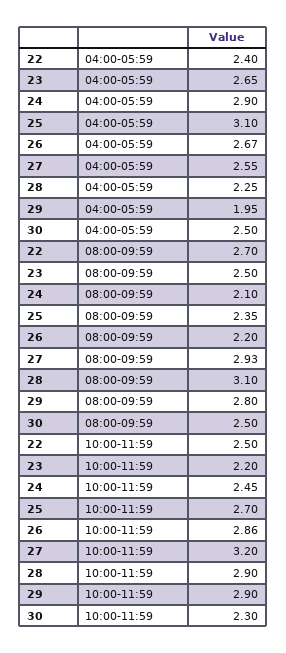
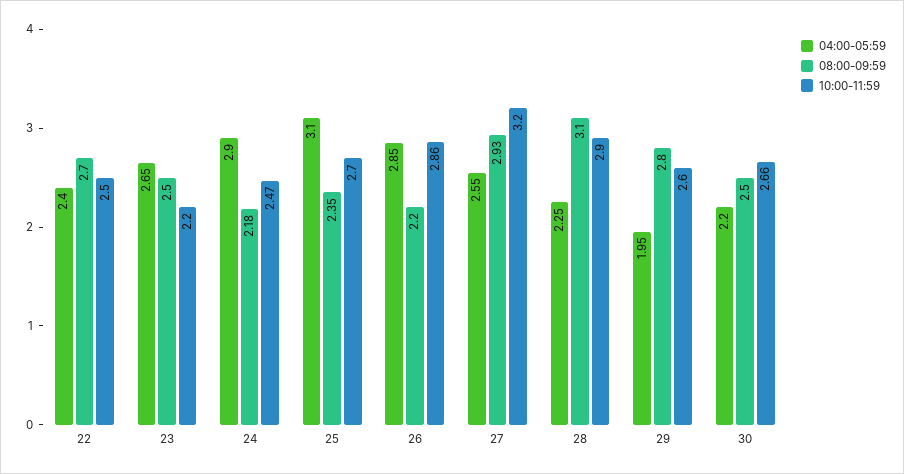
04:00-05:59, 26: 2.67 -> 2.85
04:00-05:59, 30: 2.5 -> 2.2
08:00-09:59, 24: 2.1 -> 2.18
10:00-11:59, 24: 2.45 -> 2.47
10:00-11:59, 29: 2.9 -> 2.6
10:00-11:59, 30: 2.3 -> 2.66

